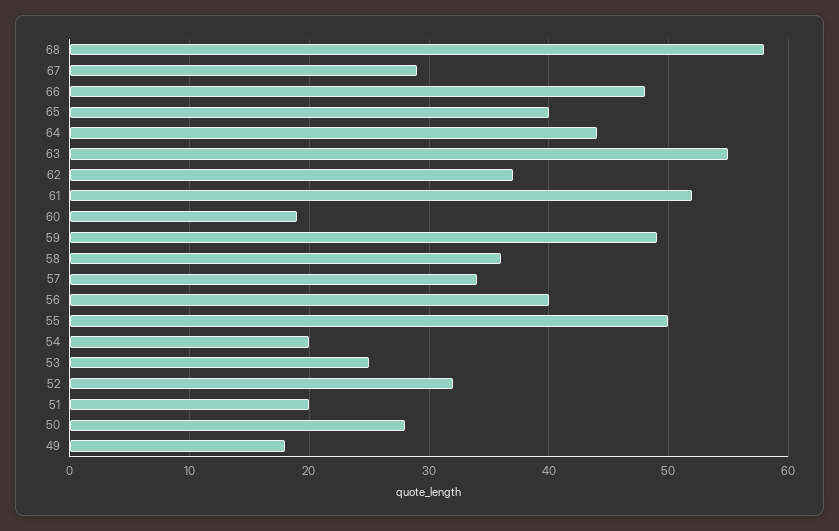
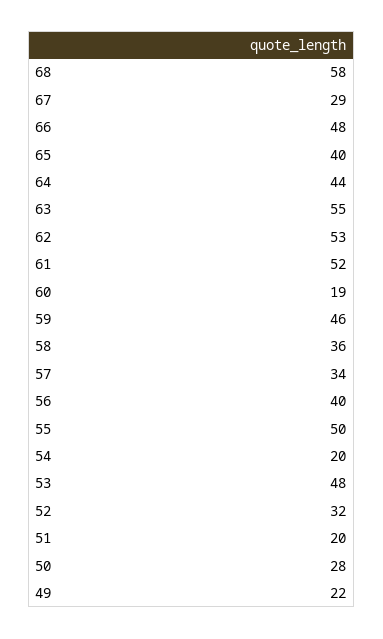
62: 37 -> 53
59: 49 -> 46
53: 25 -> 48
49: 18 -> 22

